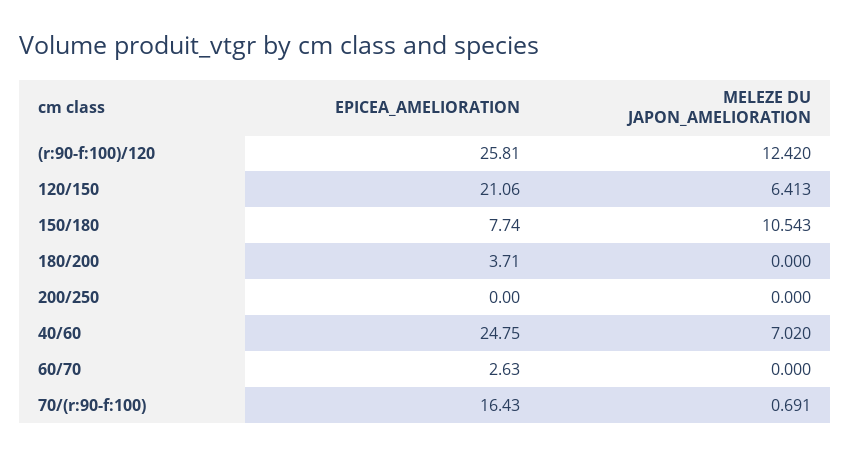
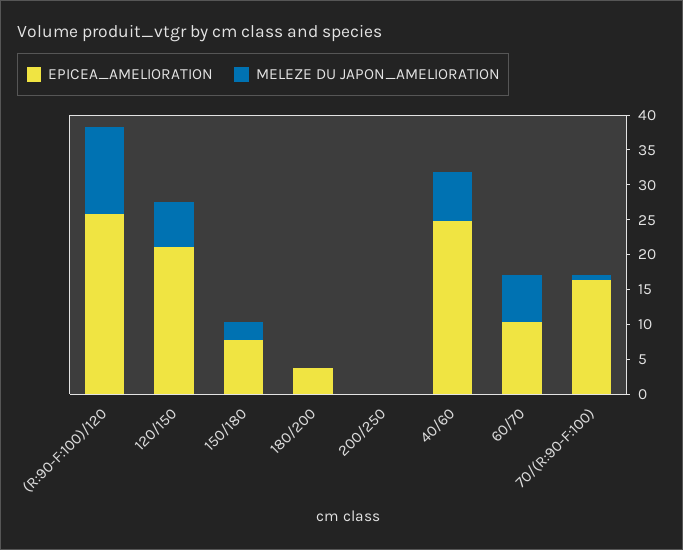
MELEZE DU JAPON_AMELIORATION, 150/180: 10.543 -> 2.5
EPICEA_AMELIORATION, 60/70: 2.63 -> 10
MELEZE DU JAPON_AMELIORATION, 60/70: 0 -> 7.5

